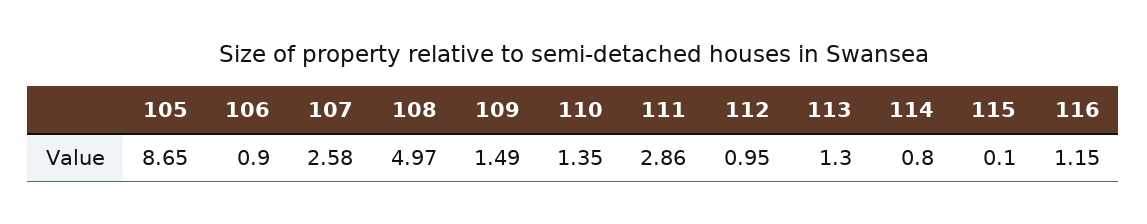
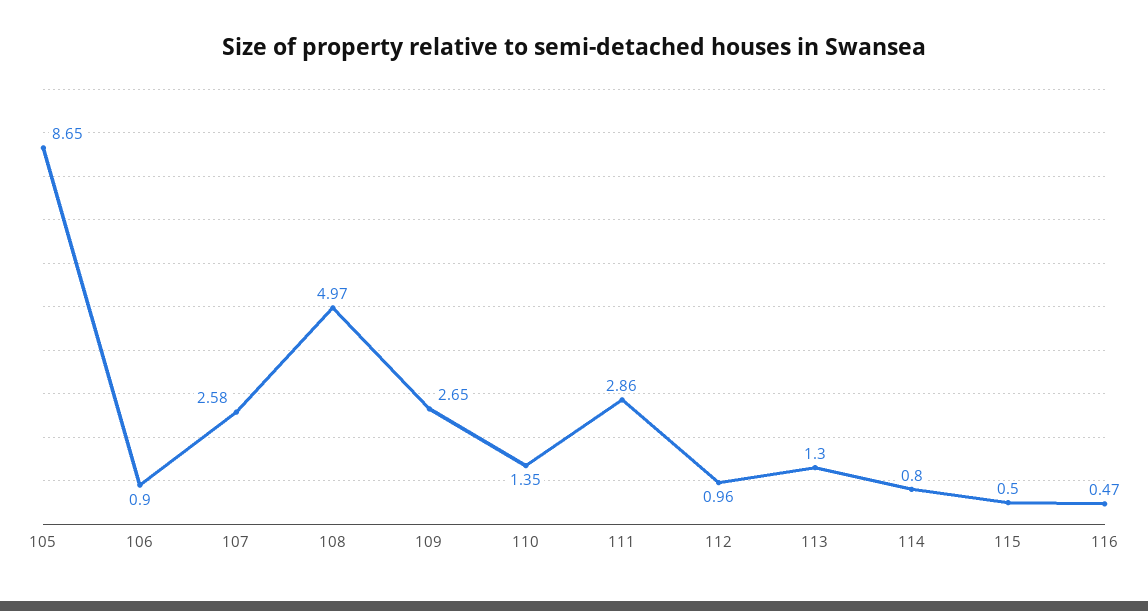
109: 1.49 -> 2.65
112: 0.95 -> 0.96
115: 0.1 -> 0.5
116: 1.15 -> 0.47

